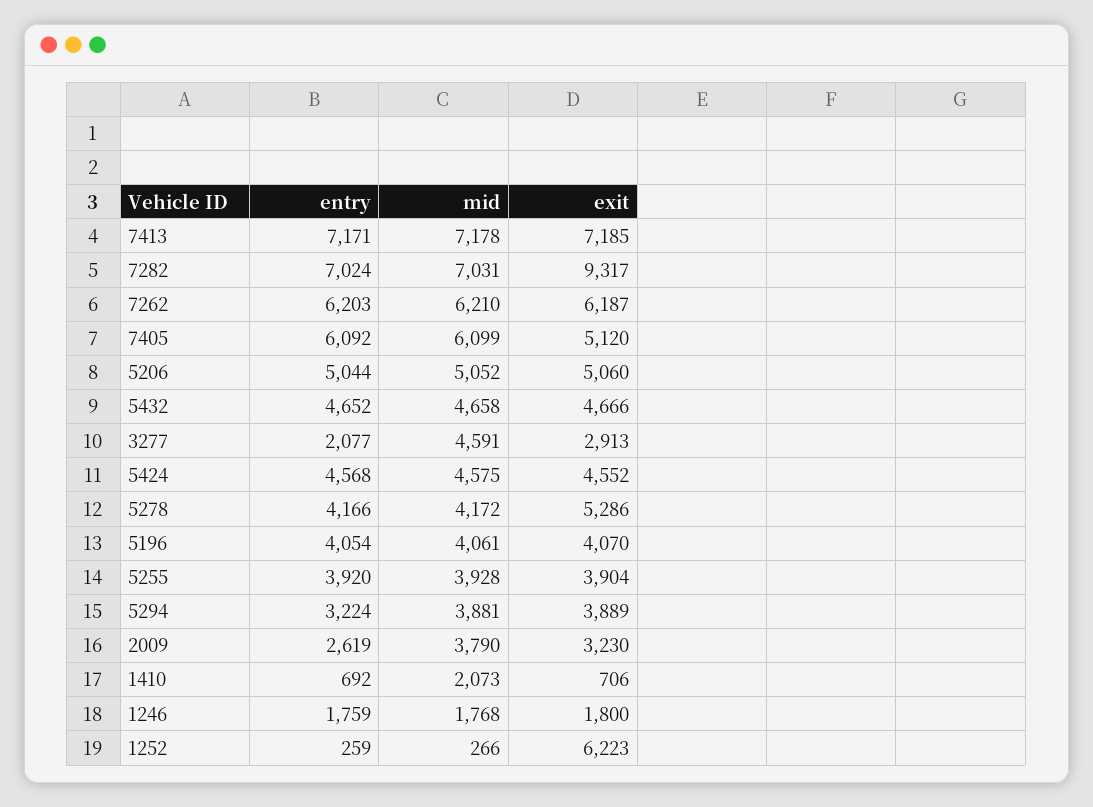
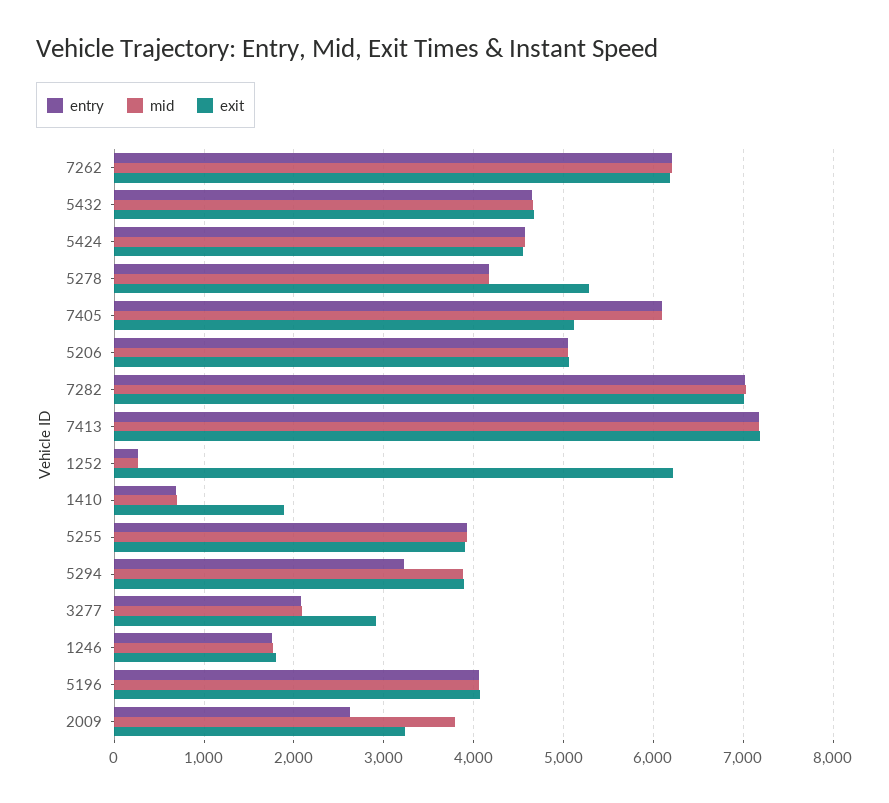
exit, 7282: 9317 -> 7000
mid, 3277: 4591 -> 2100
mid, 1410: 2073 -> 700
exit, 1410: 706 -> 1900

